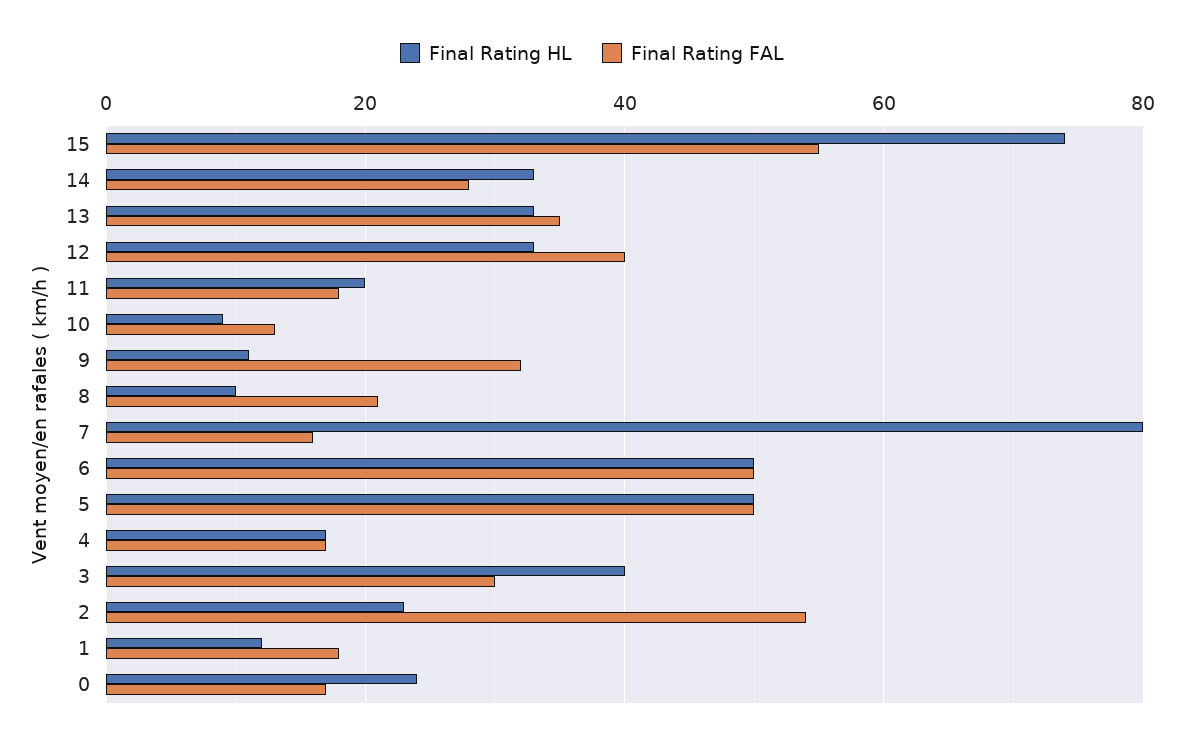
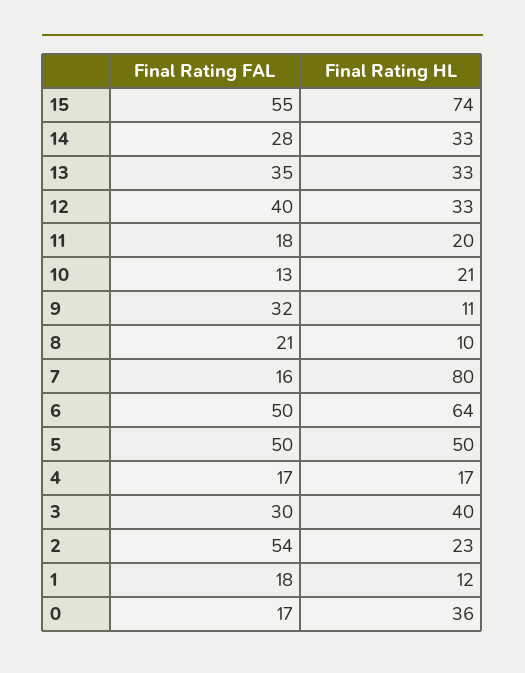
Final Rating HL, 10: 10 -> 21
Final Rating HL, 6: 50 -> 64
Final Rating HL, 0: 25 -> 36

